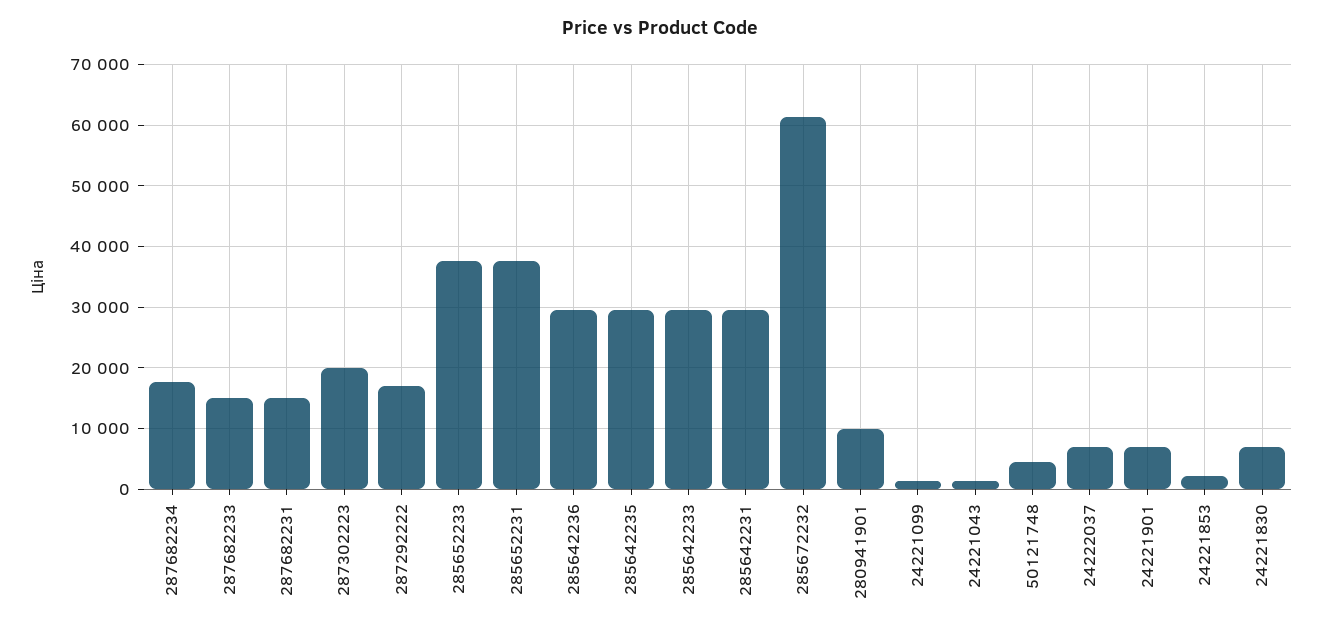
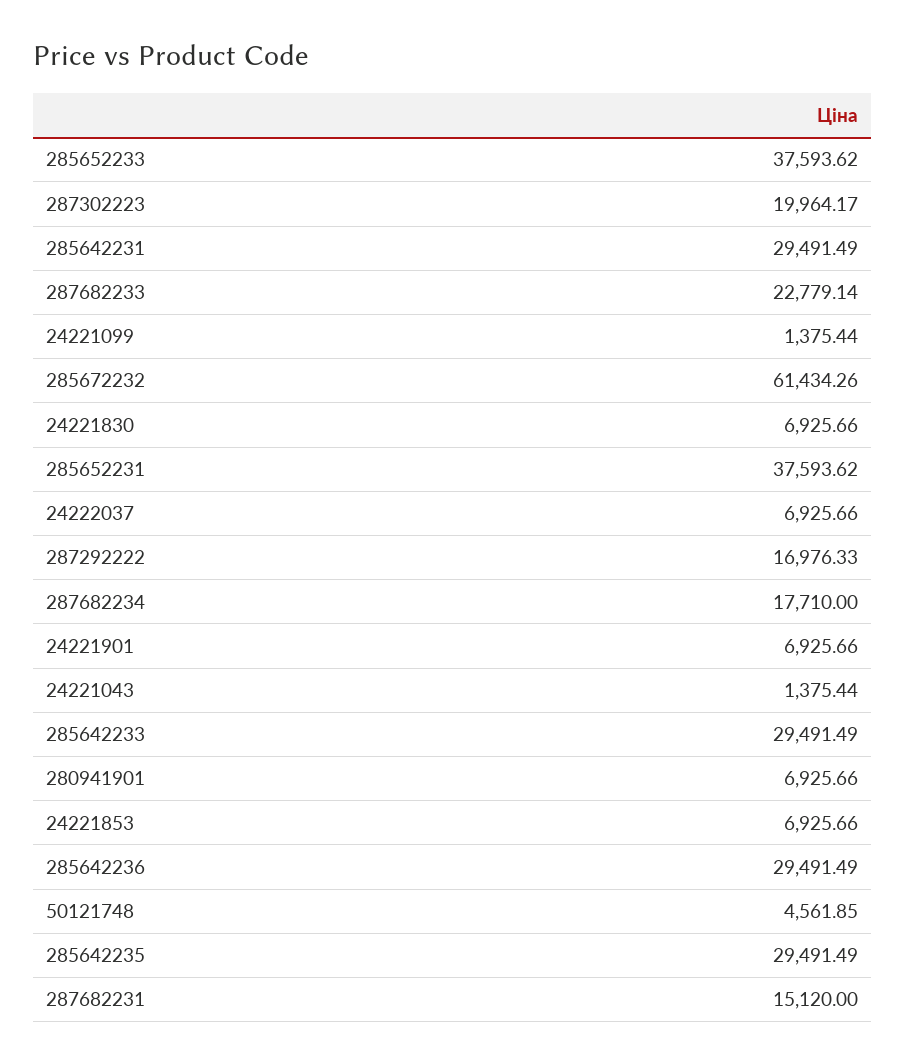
287682233: 15000 -> 22779.14
280941901: 10000 -> 6925.66
24221853: 2000 -> 6925.66

